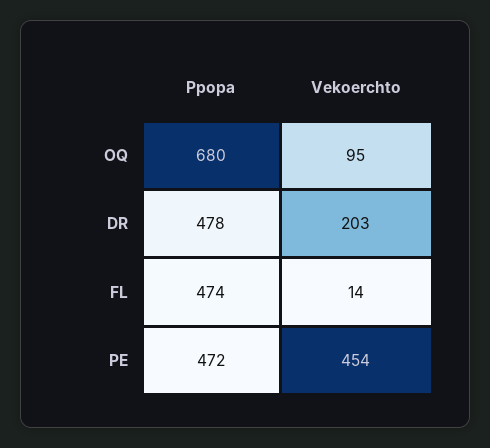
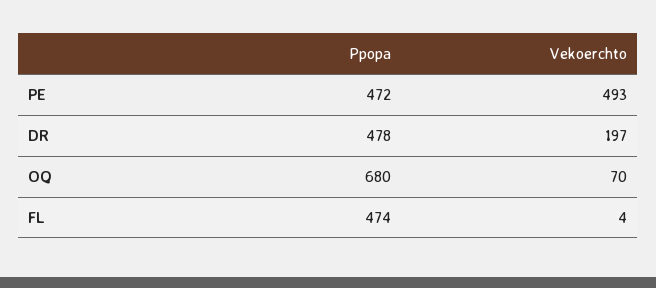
Vekoerchto, OQ: 95 -> 70
Vekoerchto, DR: 203 -> 197
Vekoerchto, FL: 14 -> 4
Vekoerchto, PE: 454 -> 493

